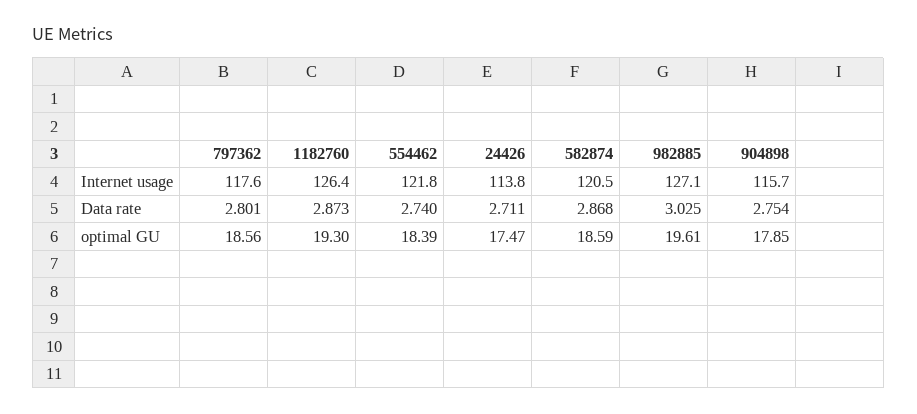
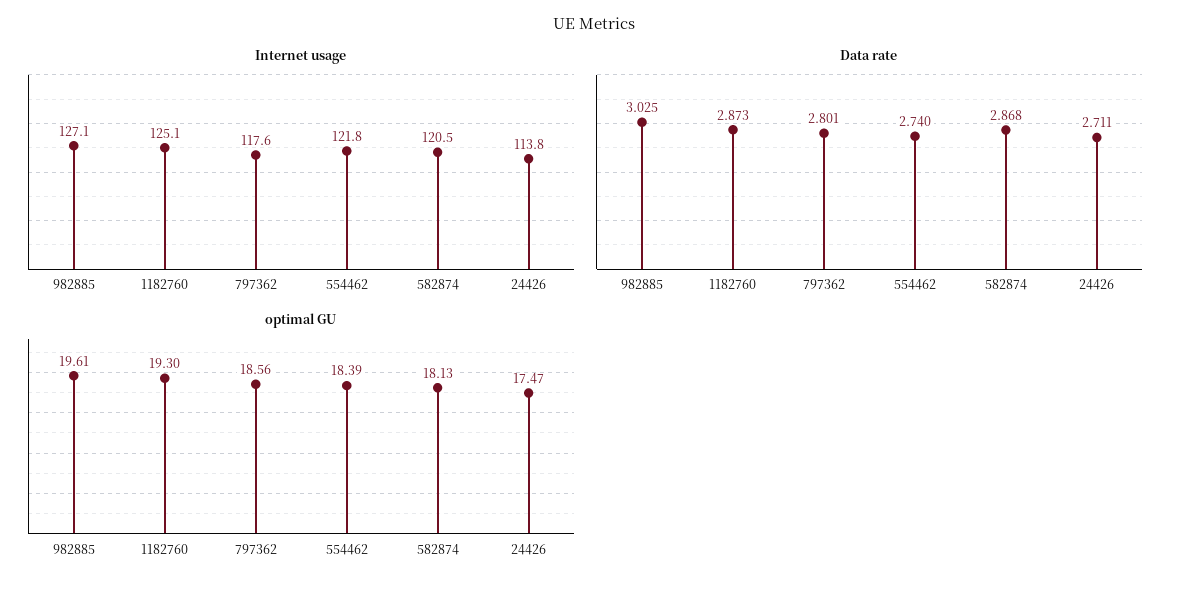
Internet usage, 1182760: 126.4 -> 125.1
Internet usage, 904898: 115.7 -> none
Data rate, 904898: 2.754 -> none
optimal GU, 582874: 18.59 -> 18.13
optimal GU, 904898: 17.85 -> none

